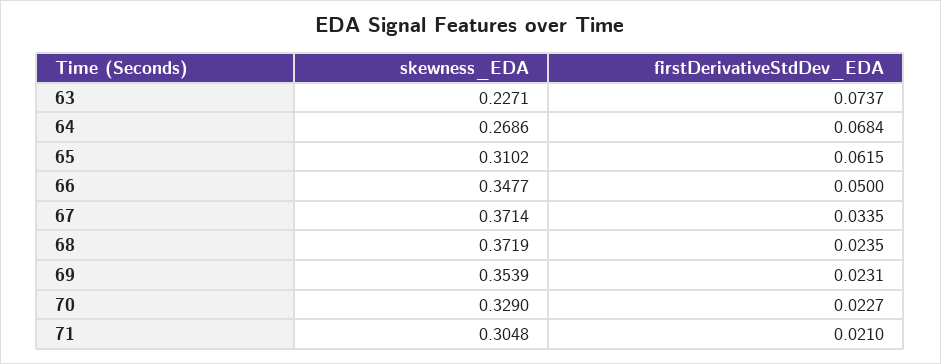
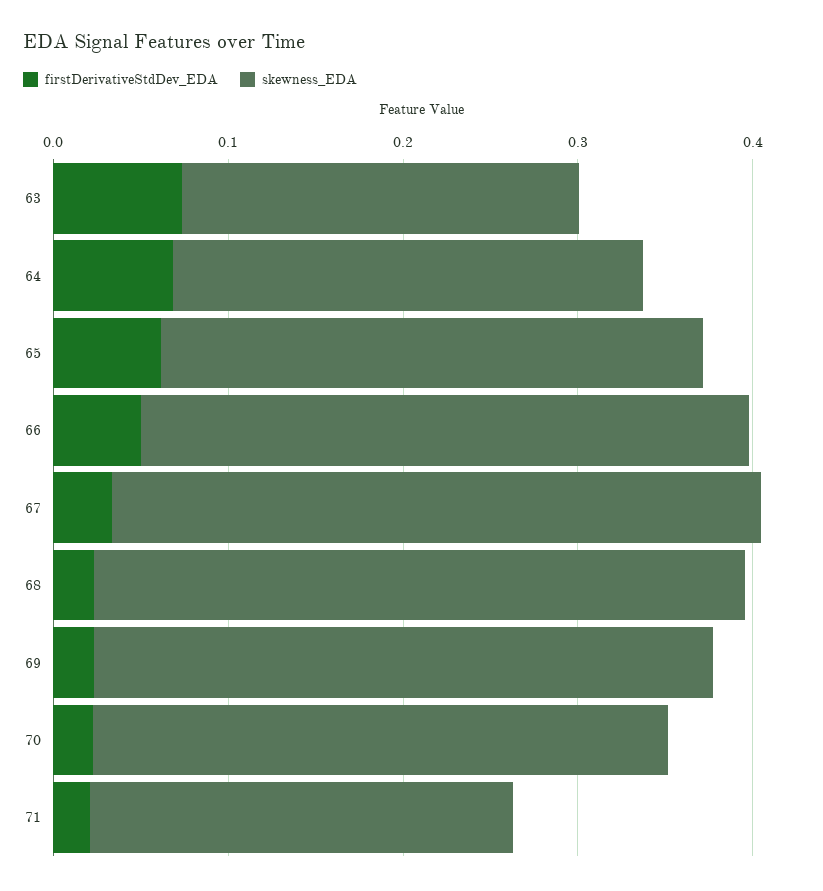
skewness_EDA, 71: 0.3048 -> 0.24

